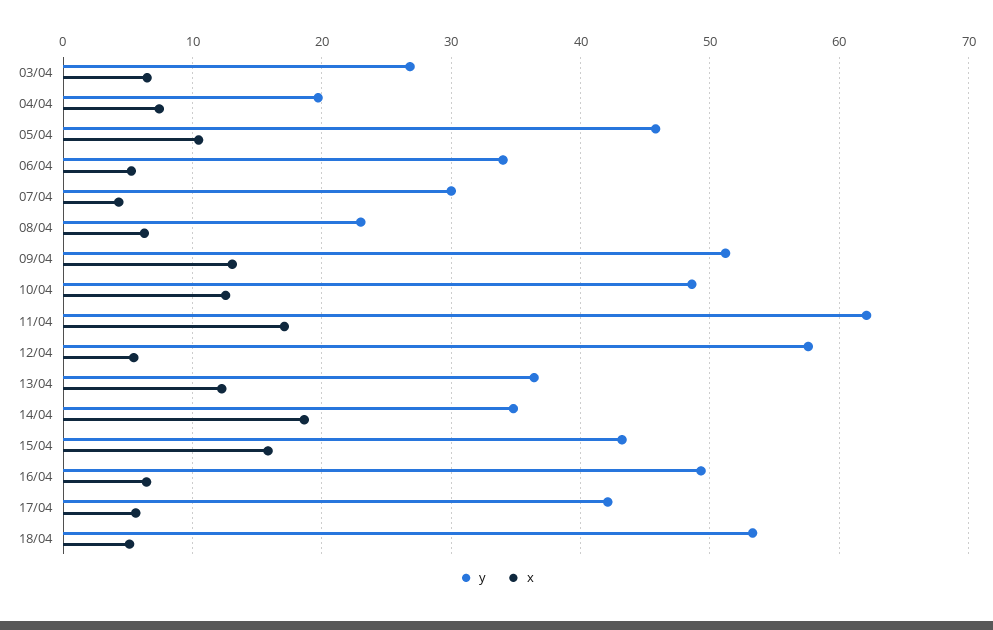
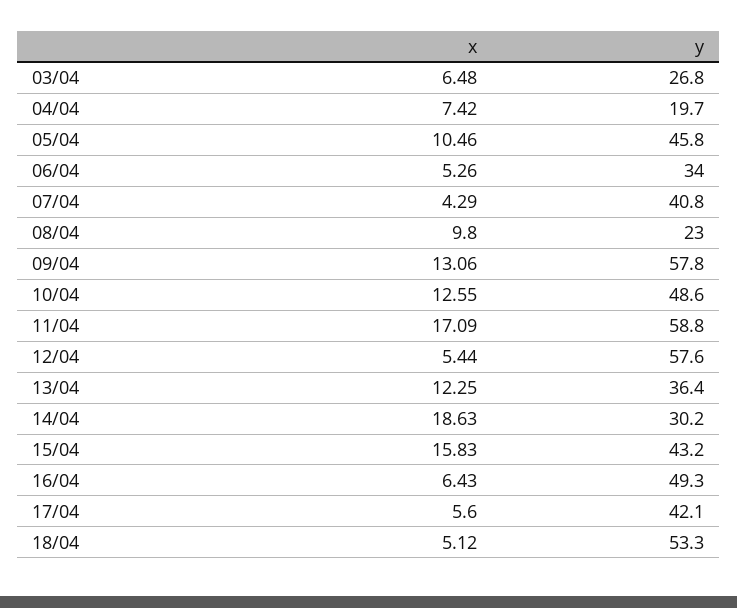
y, 07/04: 30 -> 40.8
x, 08/04: 6 -> 9.8
y, 09/04: 51 -> 57.8
y, 11/04: 62 -> 58.8
y, 14/04: 35 -> 30.2

